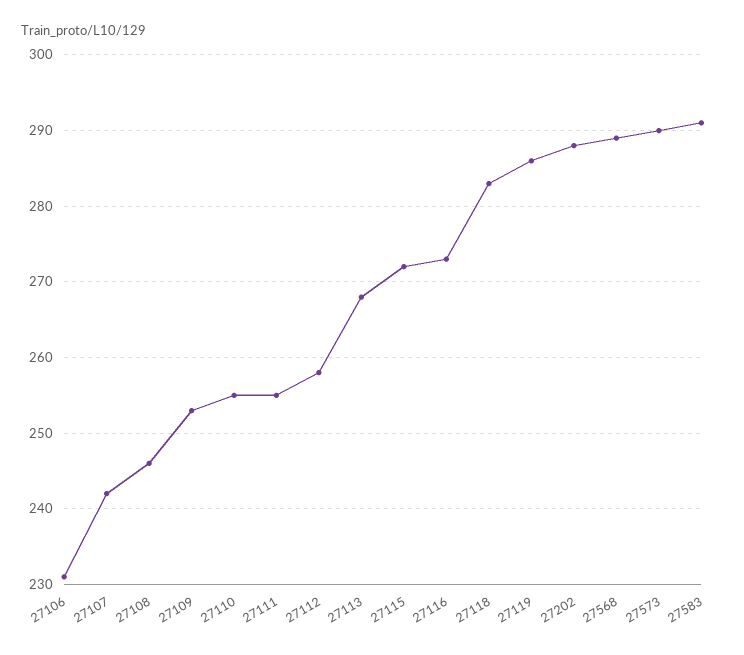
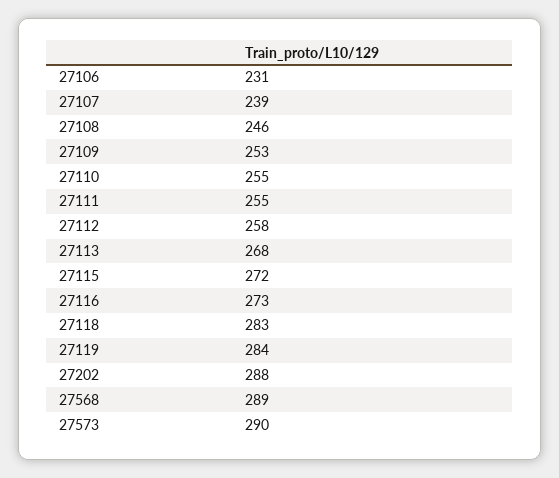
27107: 242 -> 239
27119: 286 -> 284
27583: 291 -> none

